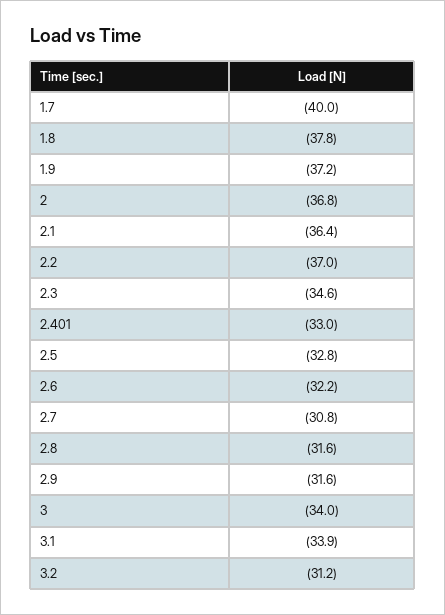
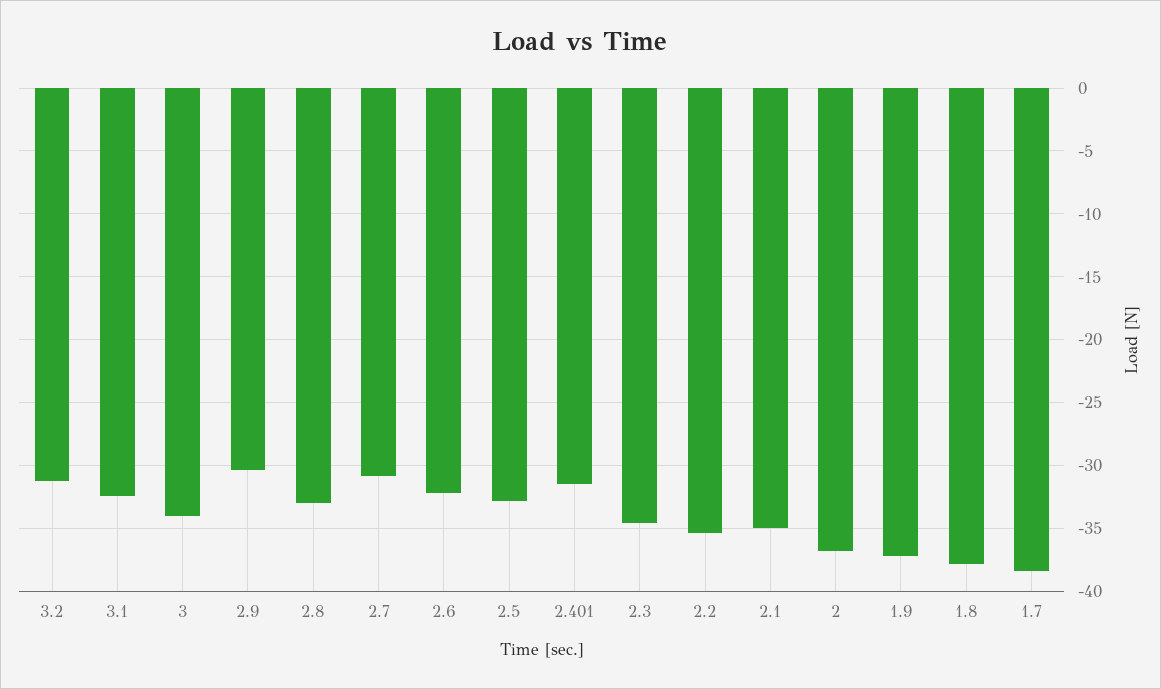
1.7: -40 -> -38.5
2.1: -36.4 -> -35
2.2: -37 -> -35.5
2.401: -33 -> -31.5
2.8: -31.6 -> -33
2.9: -31.6 -> -30.5
3.1: -33.9 -> -32.5

